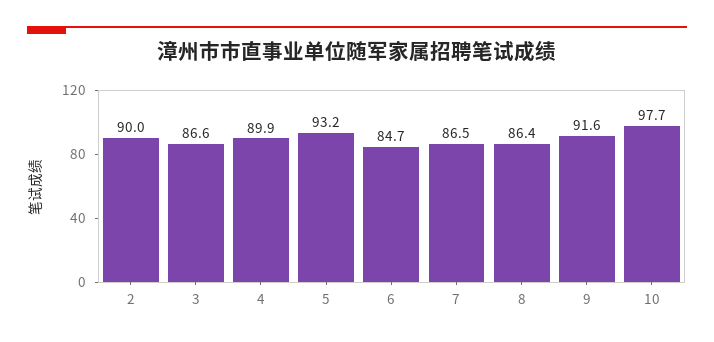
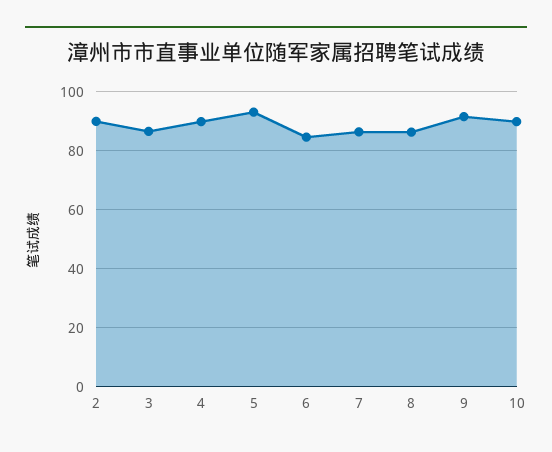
10: 97.7 -> 90

